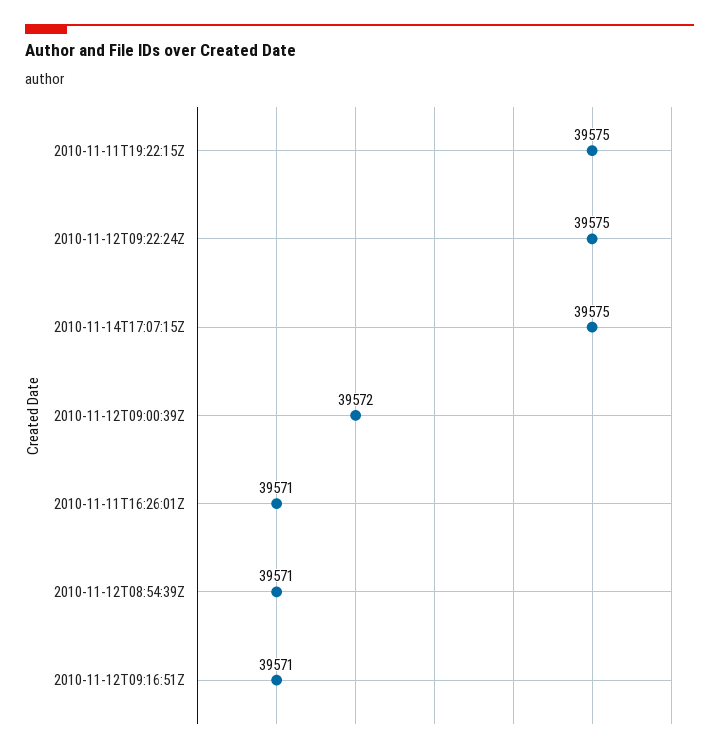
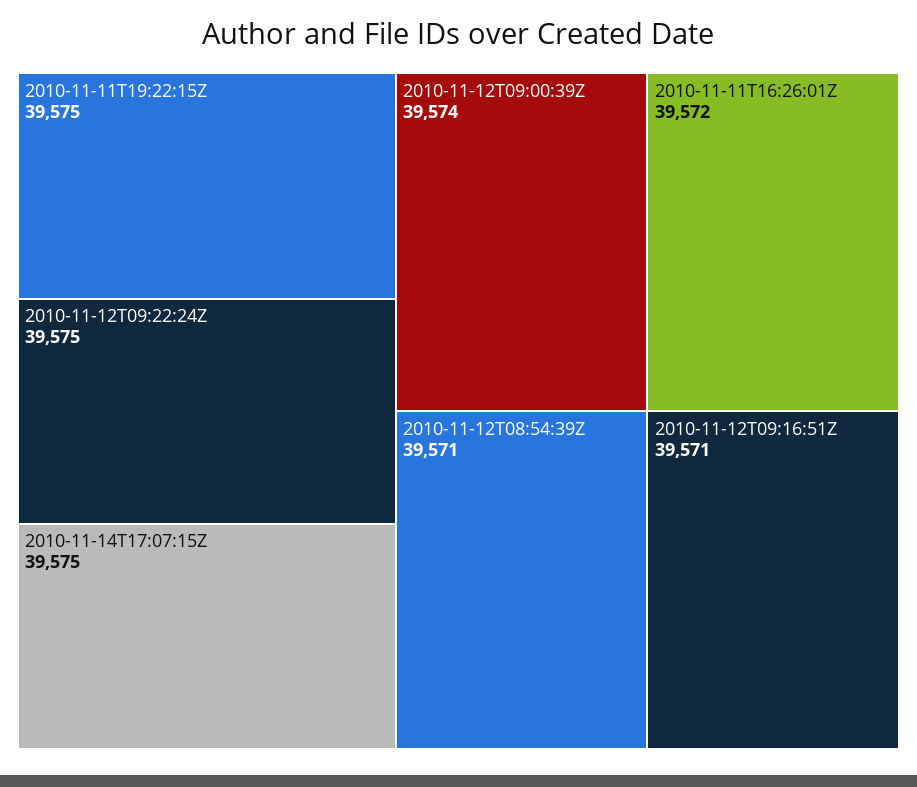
2010-11-12T09:00:39Z: 39572 -> 39574
2010-11-11T16:26:01Z: 39571 -> 39572

